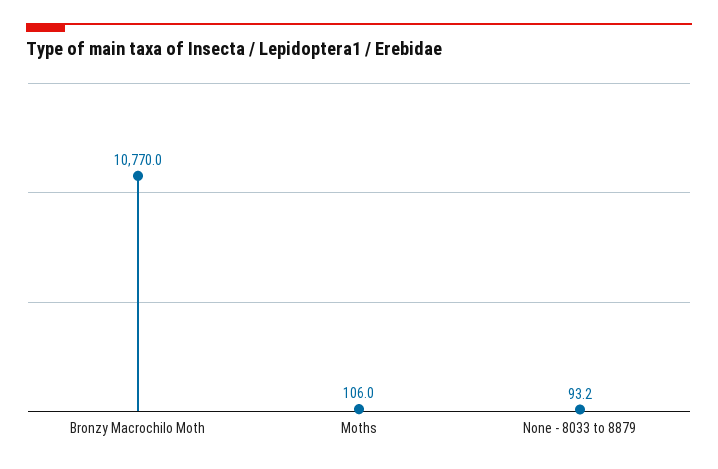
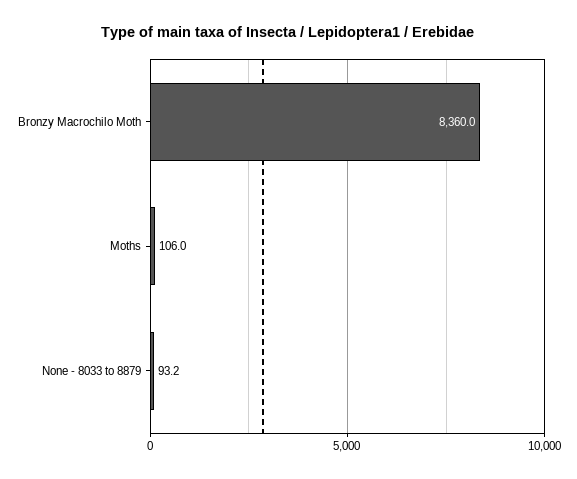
Bronzy Macrochilo Moth: 10770 -> 8360

